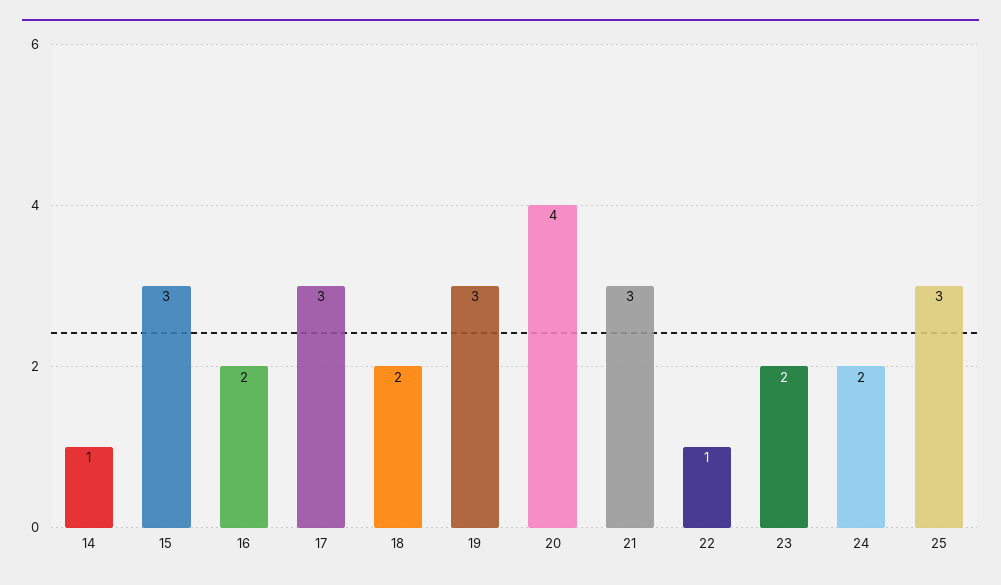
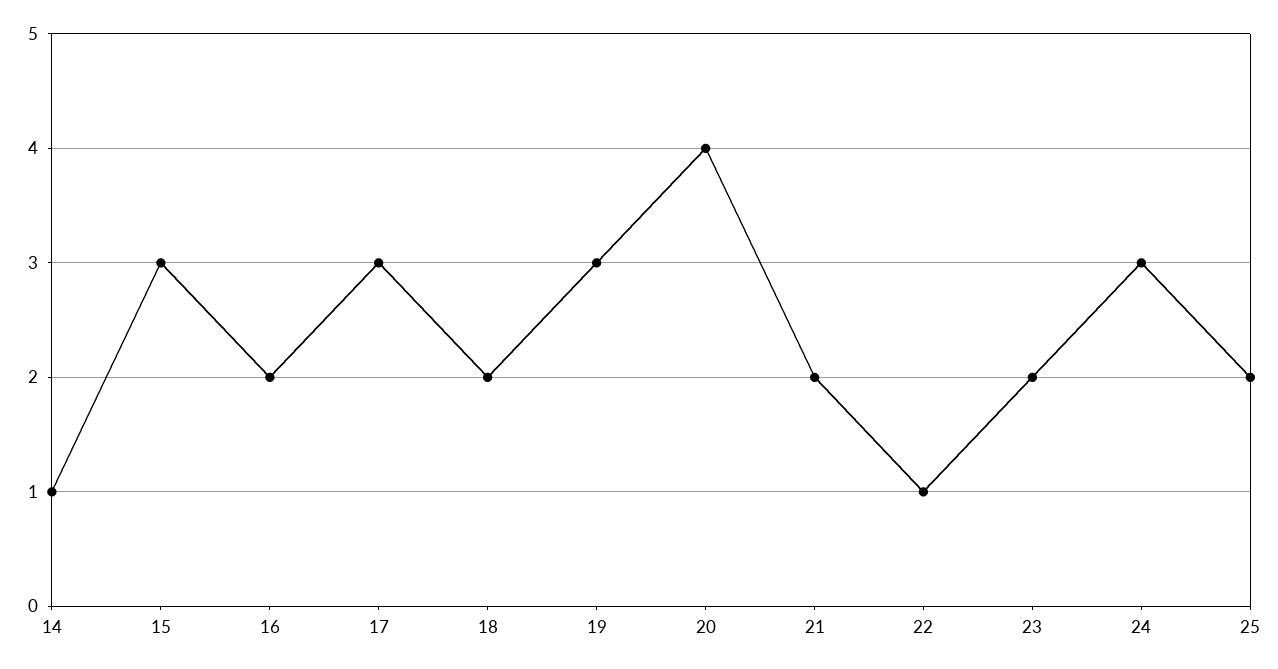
21: 3 -> 2
24: 2 -> 3
25: 3 -> 2

